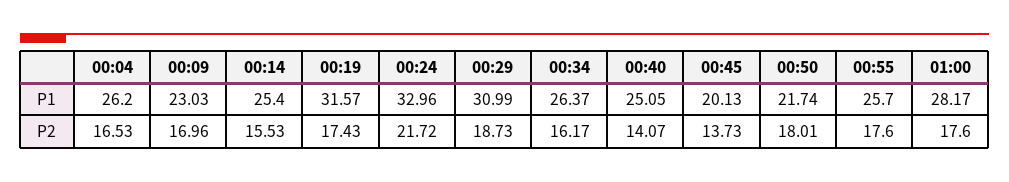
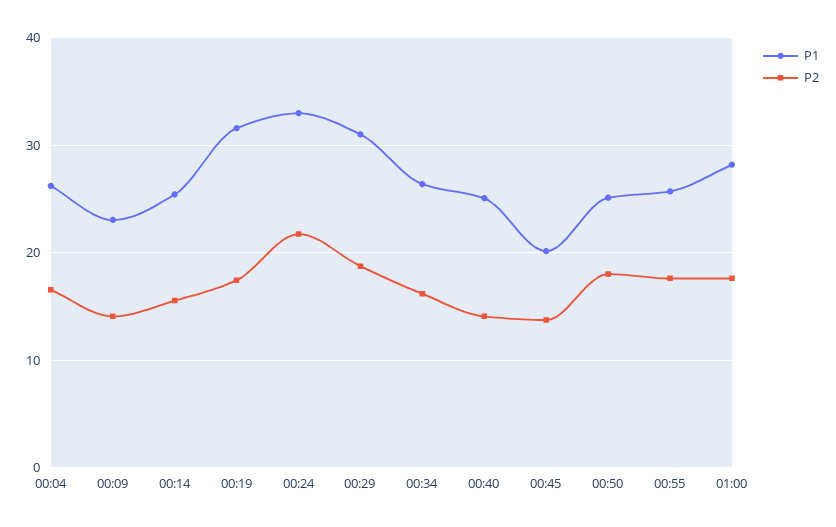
P1, 00:50: 21.74 -> 25
P2, 00:09: 16.96 -> 14

